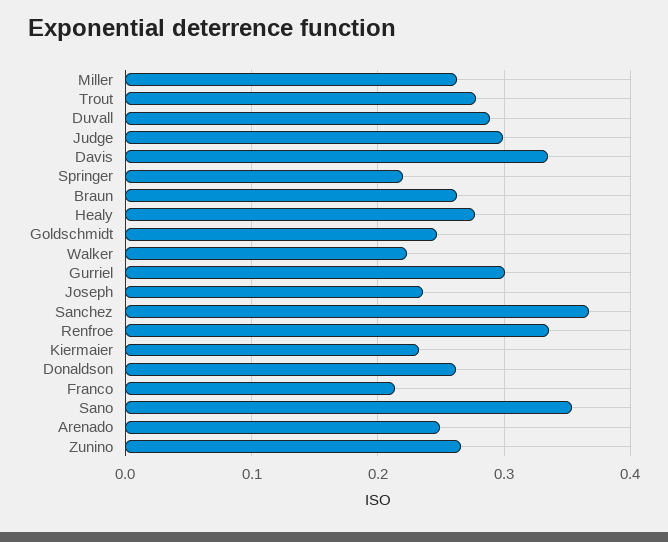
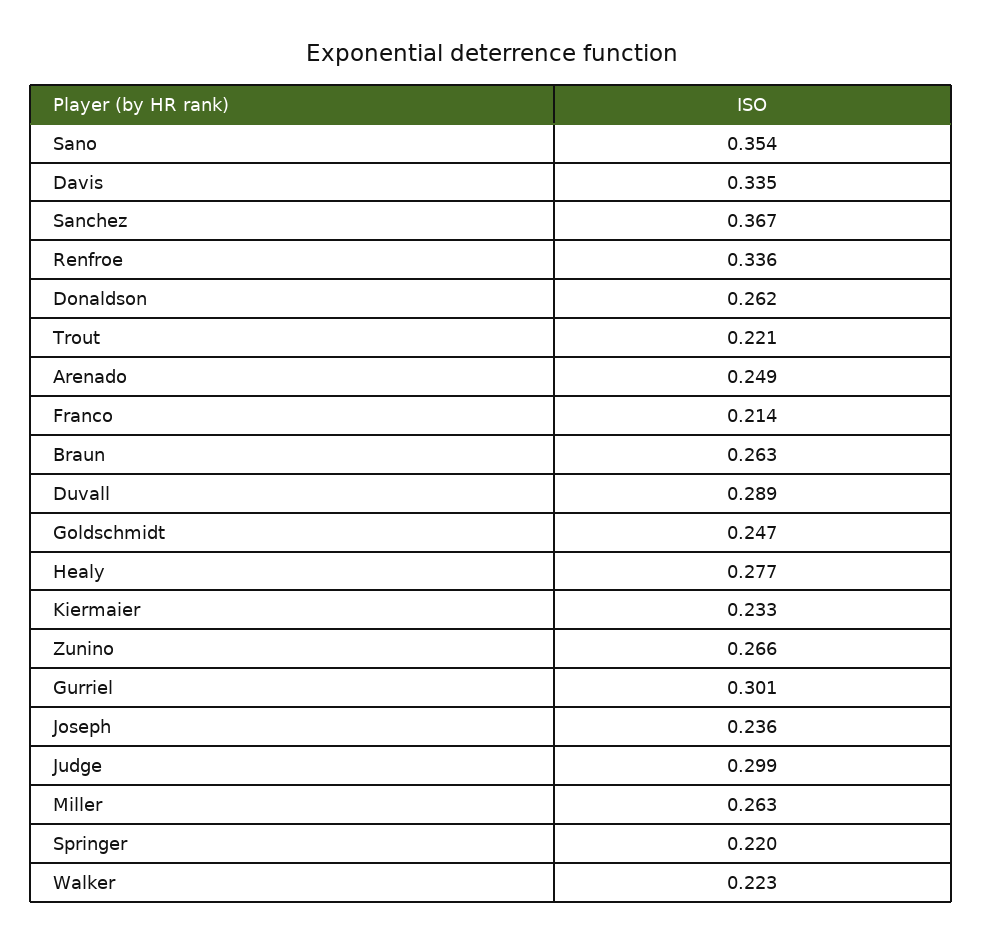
Trout: 0.28 -> 0.221

